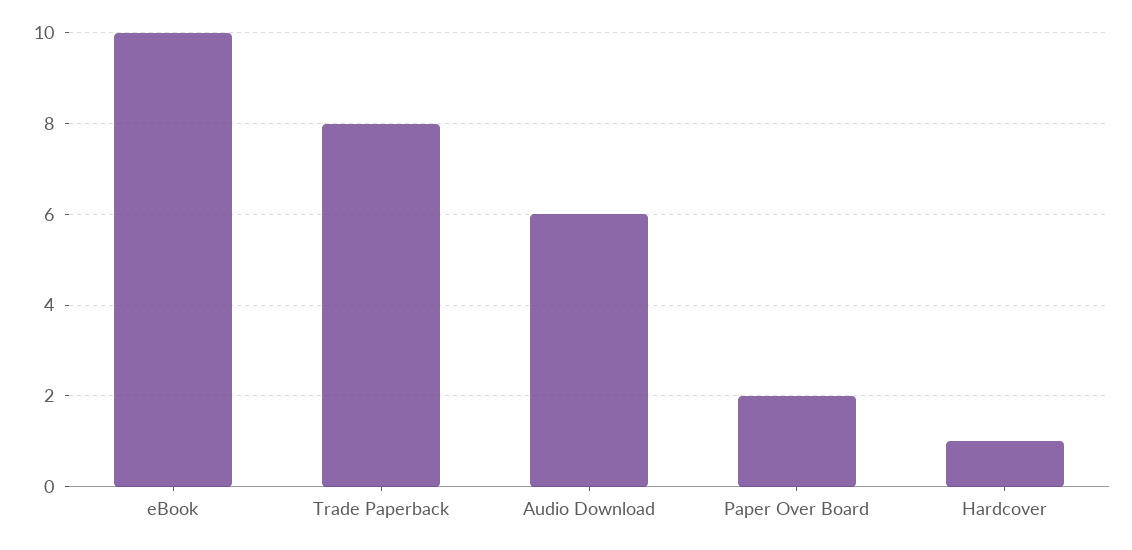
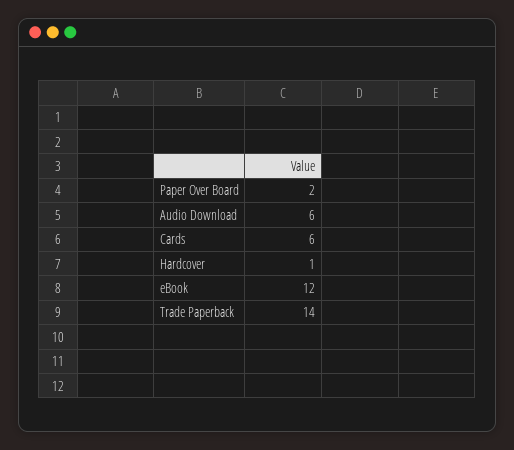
eBook: 10 -> 12
Trade Paperback: 8 -> 14
Cards: none -> 6

